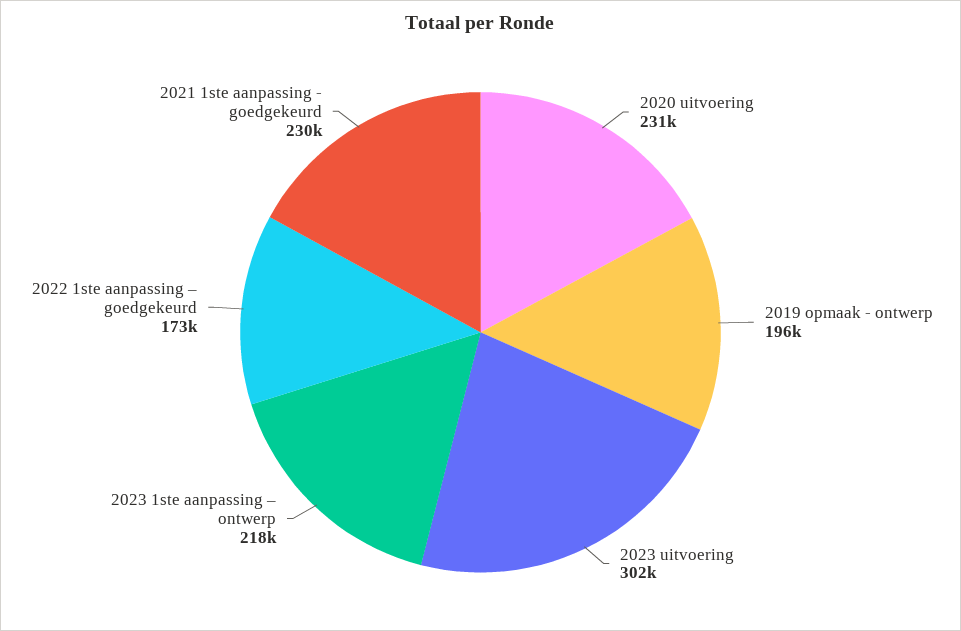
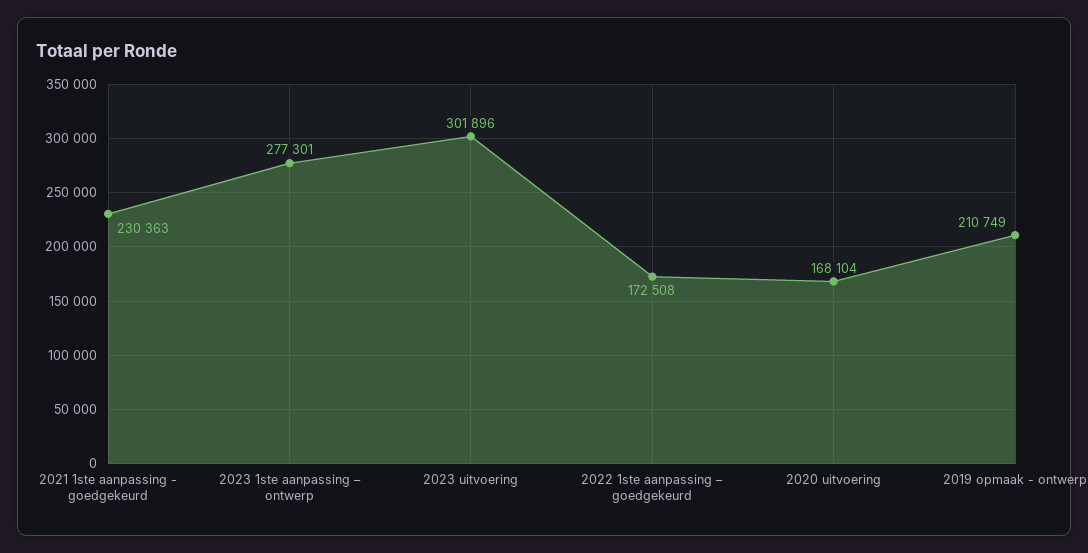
2020 uitvoering: 231000 -> 168104
2019 opmaak - ontwerp: 196000 -> 210749
2023 1ste aanpassing – ontwerp: 218000 -> 277301

